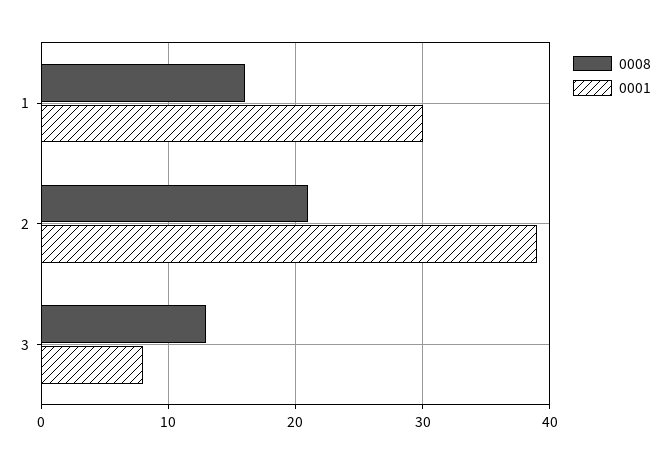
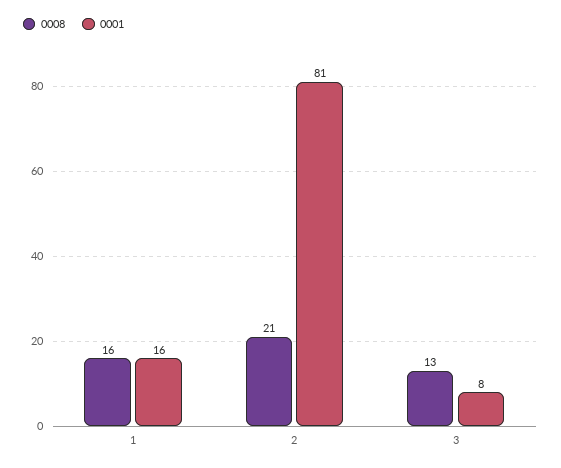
0001, 1: 30 -> 16
0001, 2: 39 -> 81

